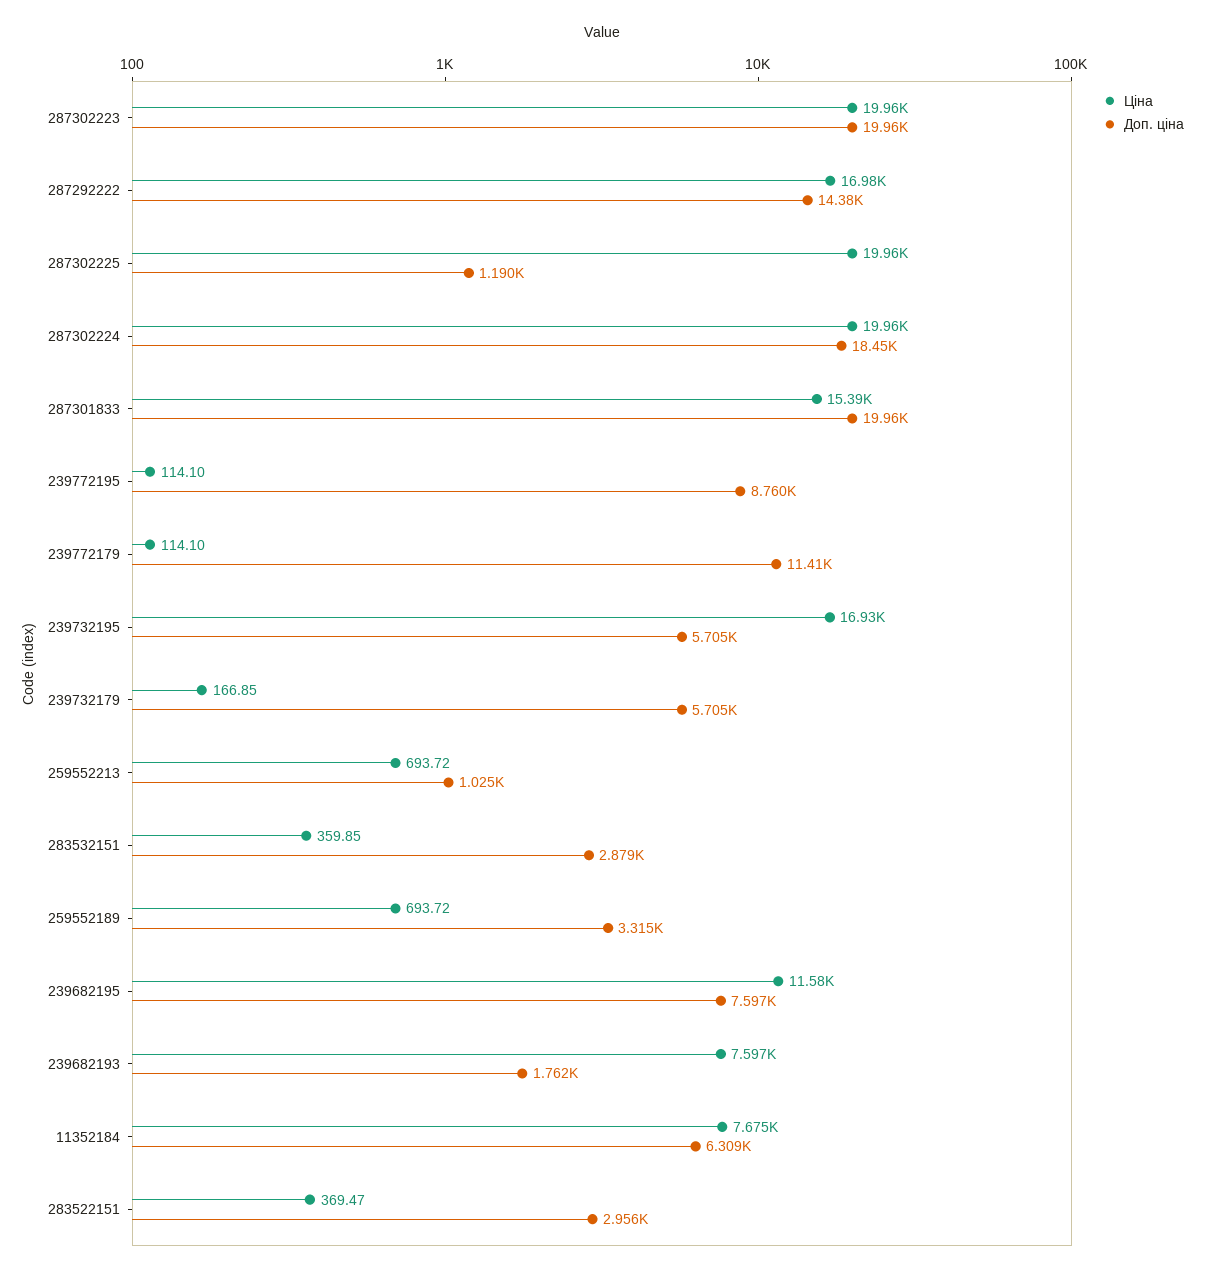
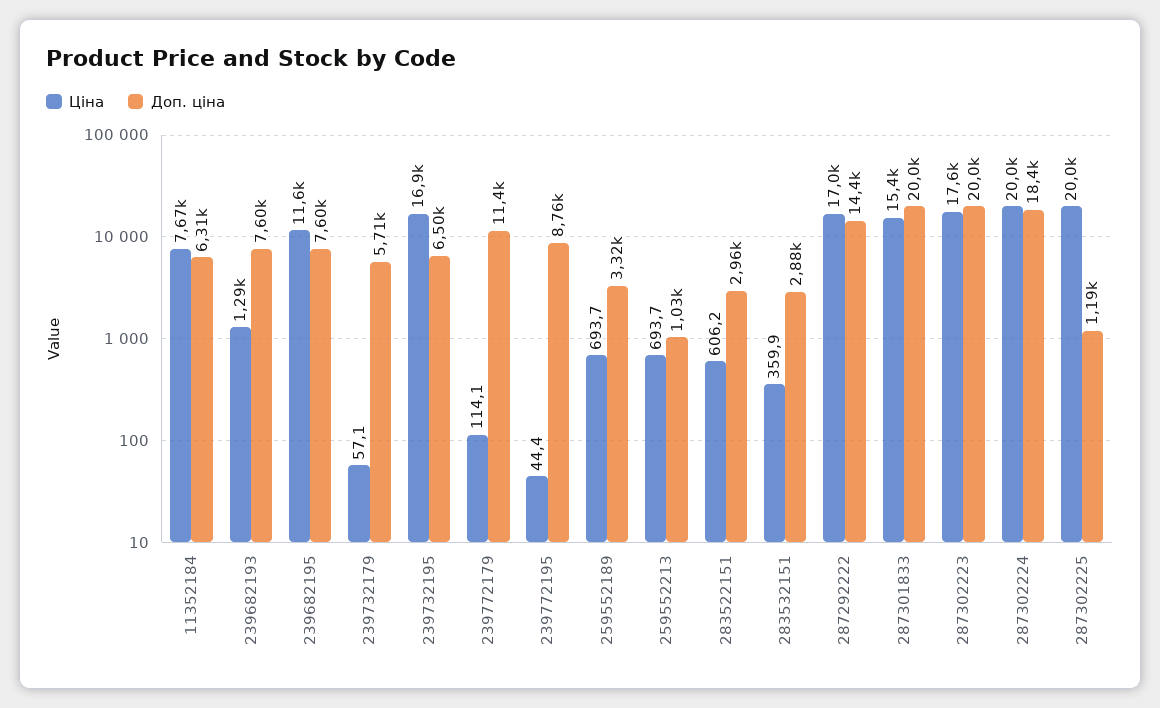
Ціна, 287302223: 19960 -> 17600
Ціна, 239772195: 114.1 -> 44.4
Доп. ціна, 239732195: 5705 -> 6500
Ціна, 239732179: 166.85 -> 57.1
Ціна, 239682193: 7597 -> 1290
Доп. ціна, 239682193: 1762 -> 7600
Ціна, 283522151: 369.47 -> 606.2

